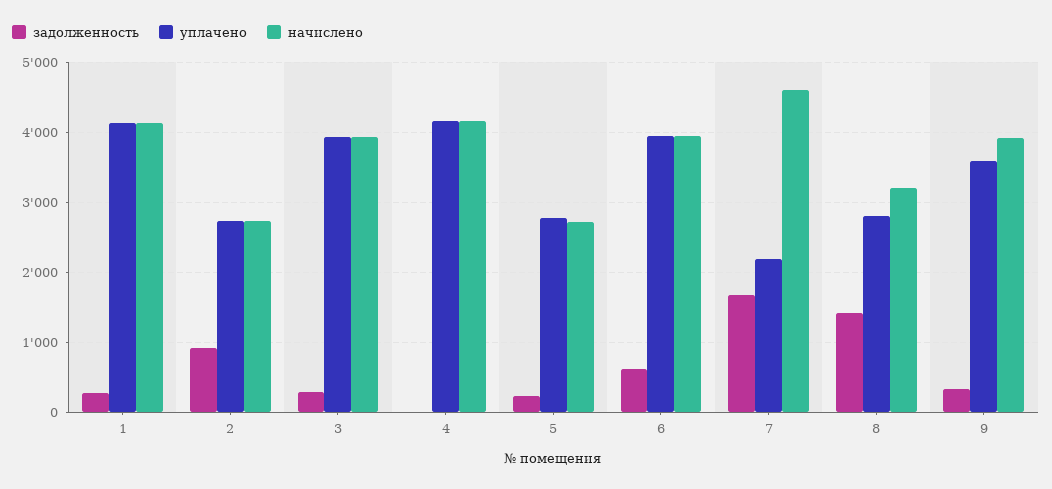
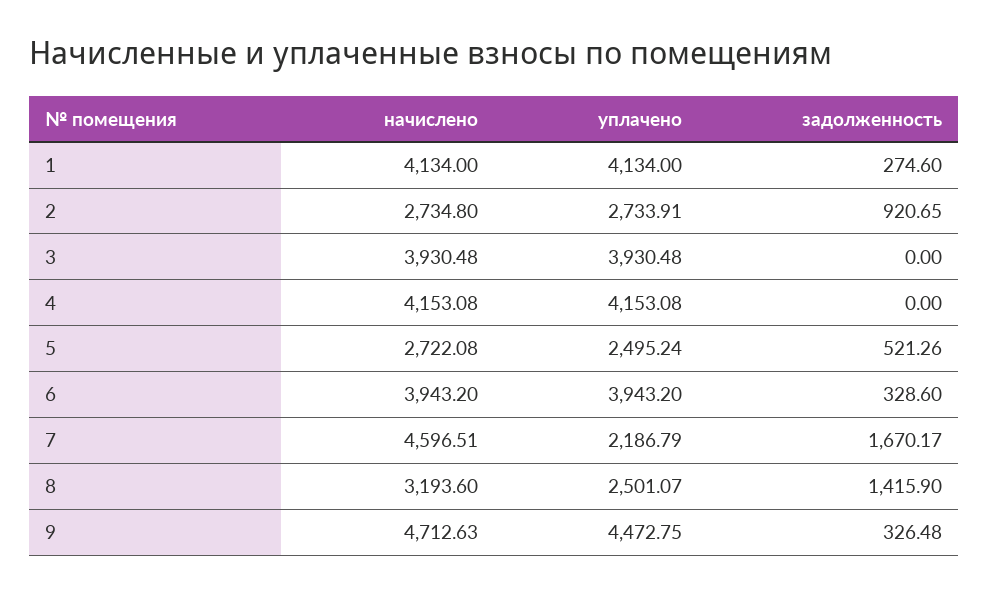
задолженность, 3: 300 -> 0
задолженность, 5: 200 -> 521.26
уплачено, 5: 2800 -> 2495.24
задолженность, 6: 600 -> 328.6
уплачено, 8: 2800 -> 2501.07
уплачено, 9: 3600 -> 4472.75
начислено, 9: 3900 -> 4712.63

